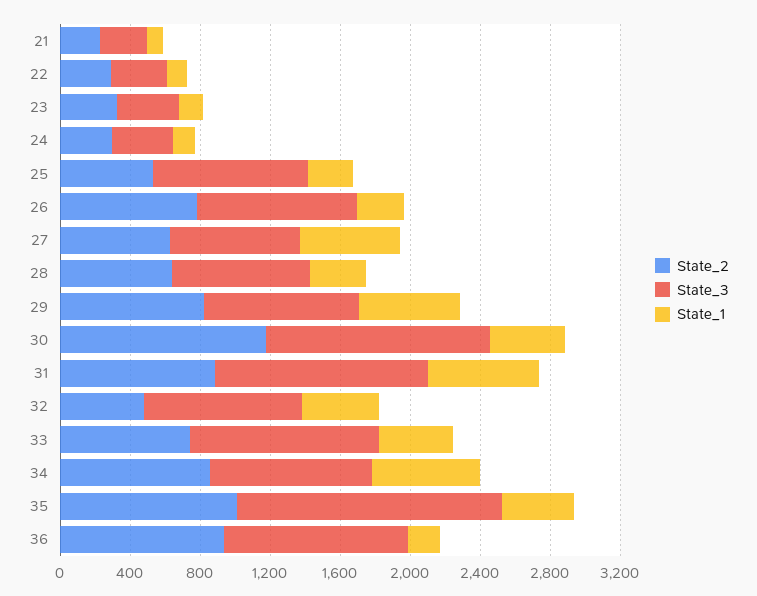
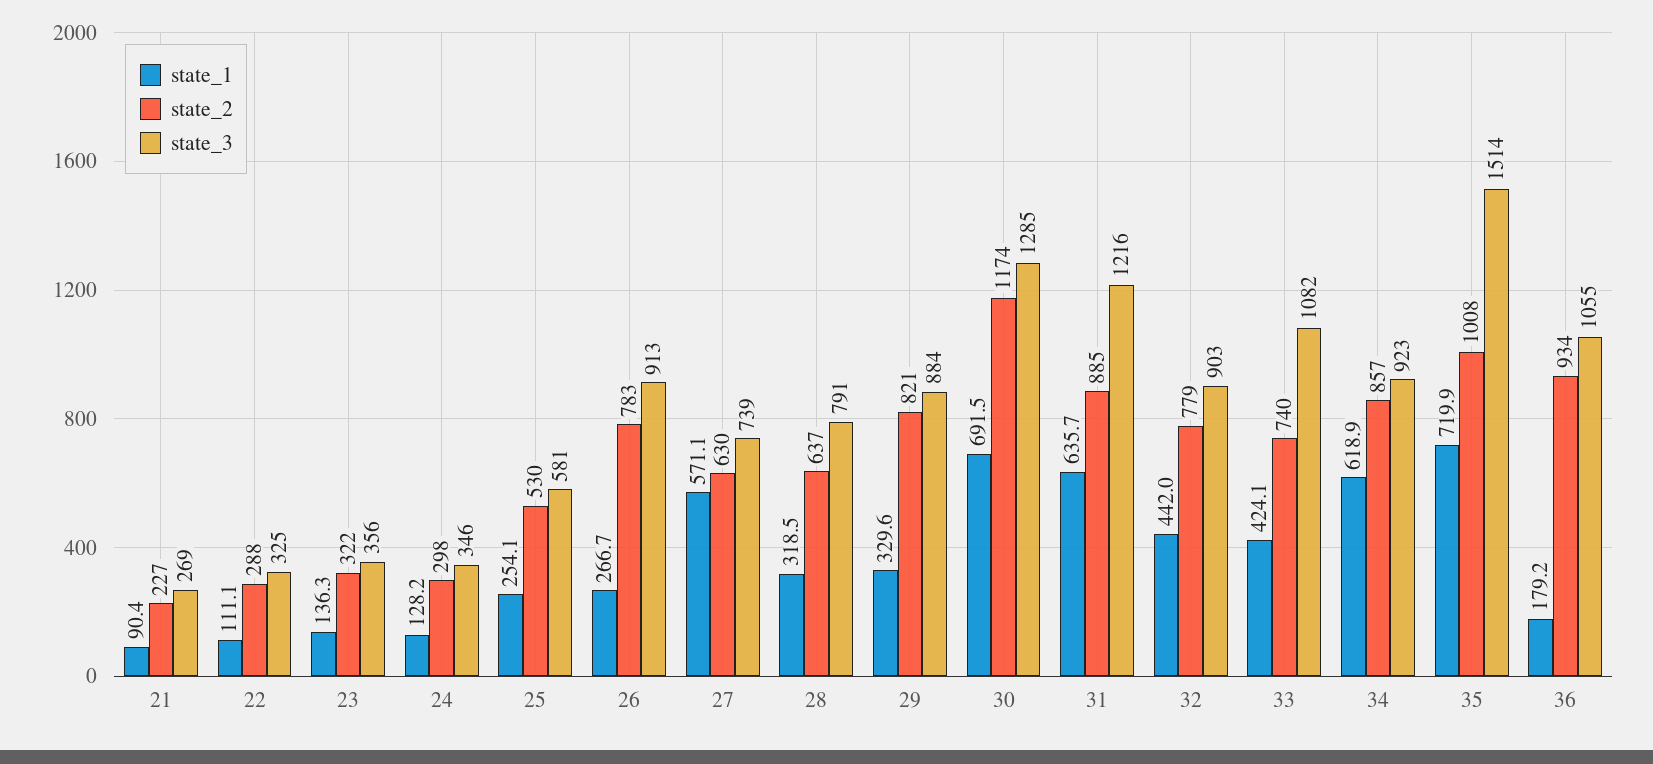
State_3, 25: 900 -> 581
State_1, 29: 600 -> 329.6
State_1, 30: 400 -> 691.5
State_2, 32: 500 -> 779
State_1, 35: 400 -> 719.9

